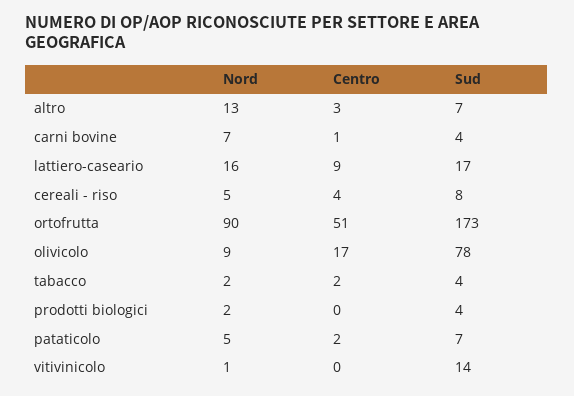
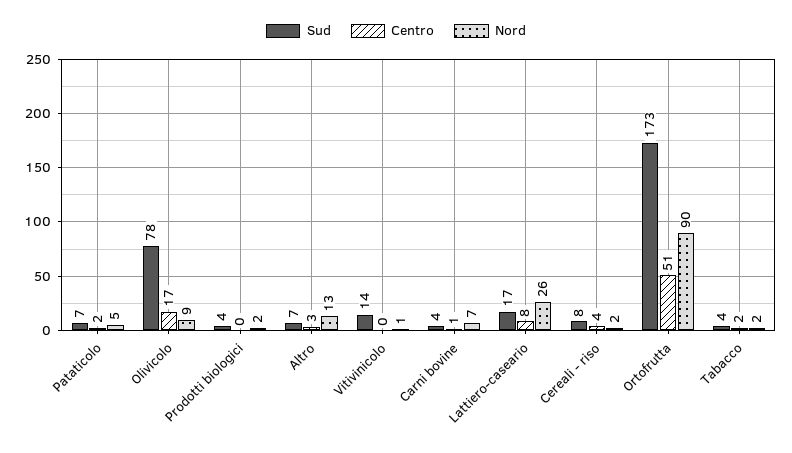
Nord, lattiero-caseario: 16 -> 26
Centro, lattiero-caseario: 9 -> 8
Nord, cereali - riso: 5 -> 2

